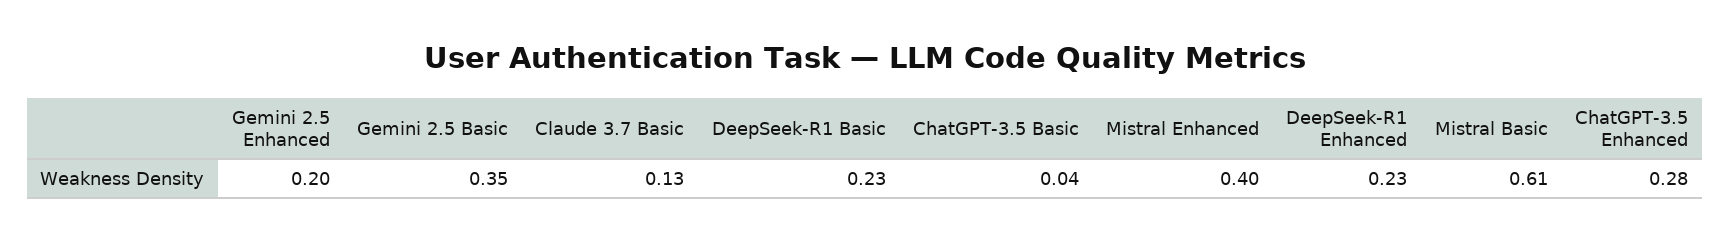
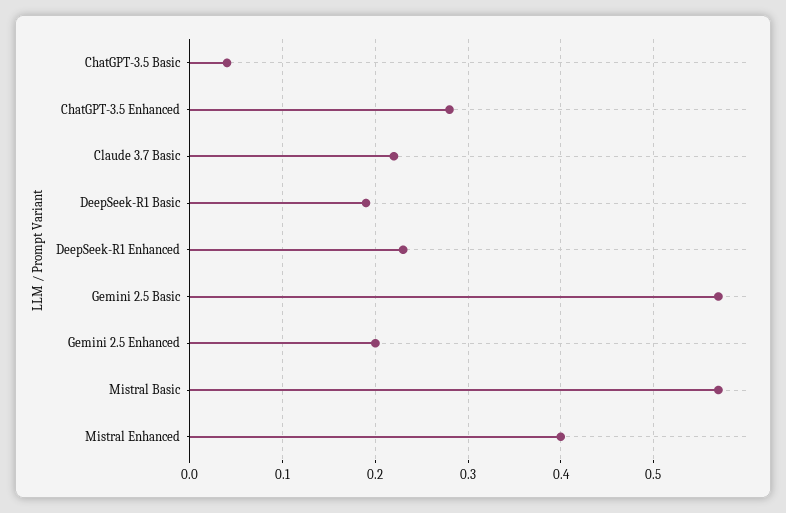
Gemini 2.5 Basic: 0.35 -> 0.57
Claude 3.7 Basic: 0.13 -> 0.22
DeepSeek-R1 Basic: 0.23 -> 0.19
Mistral Basic: 0.61 -> 0.57

